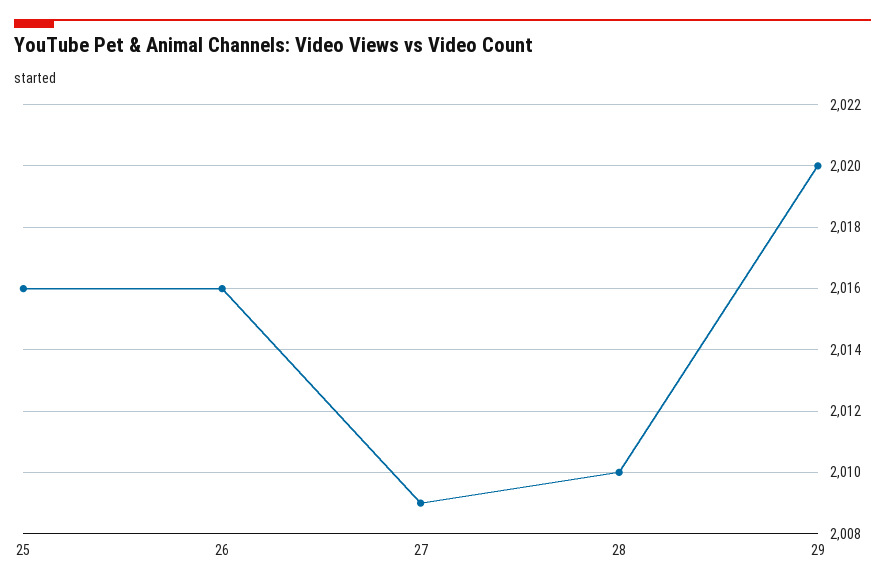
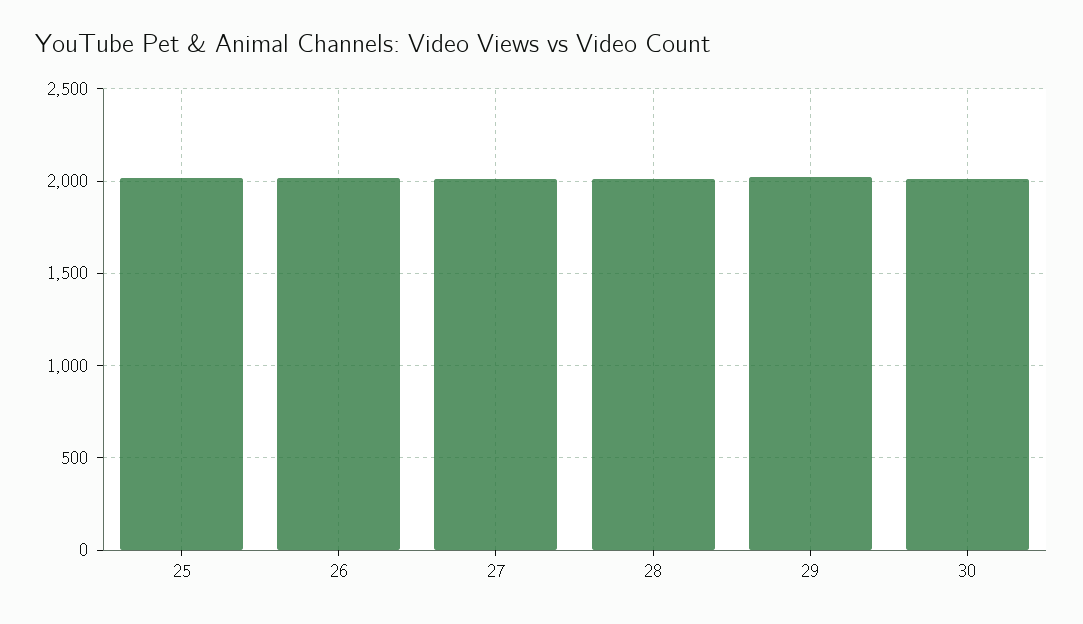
30: none -> 2000

